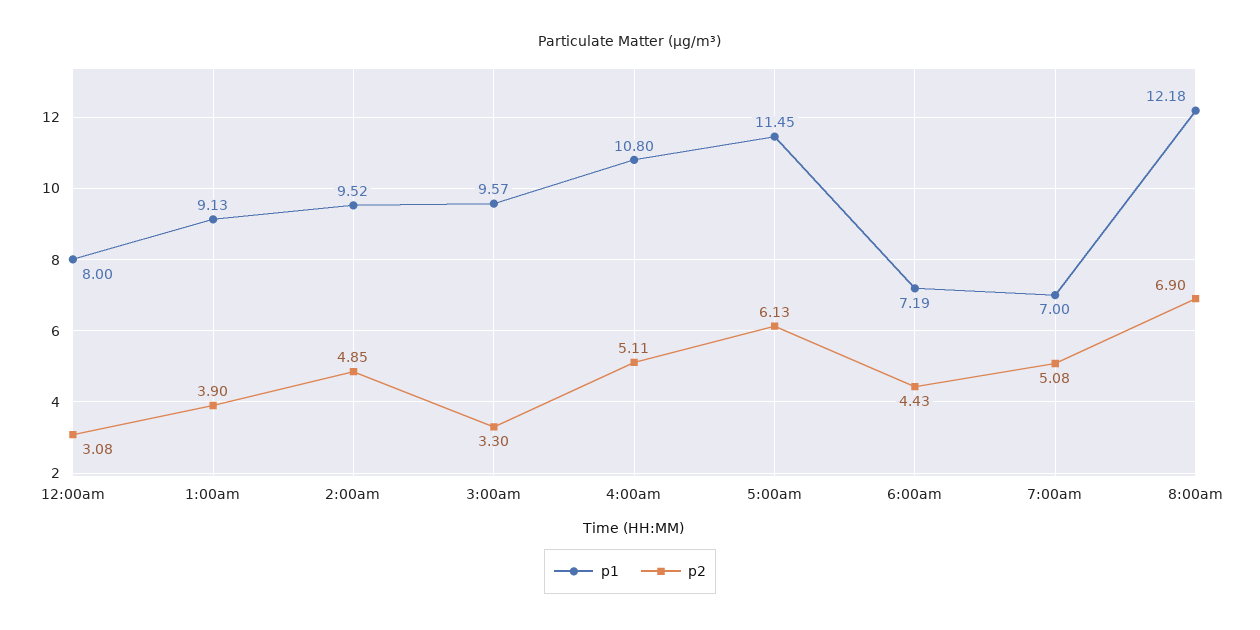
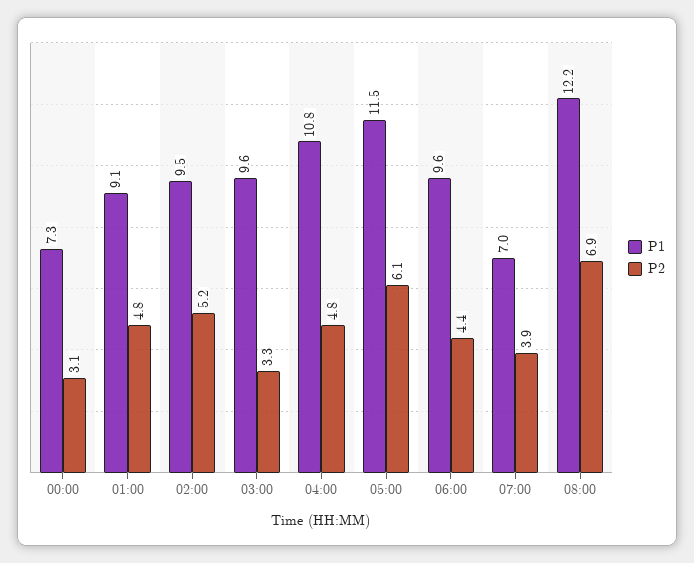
p1, 12:00am: 8 -> 7.3
p2, 1:00am: 3.9 -> 4.8
p2, 2:00am: 4.85 -> 5.2
p2, 4:00am: 5.11 -> 4.8
p1, 6:00am: 7.19 -> 9.6
p2, 7:00am: 5.08 -> 3.9

